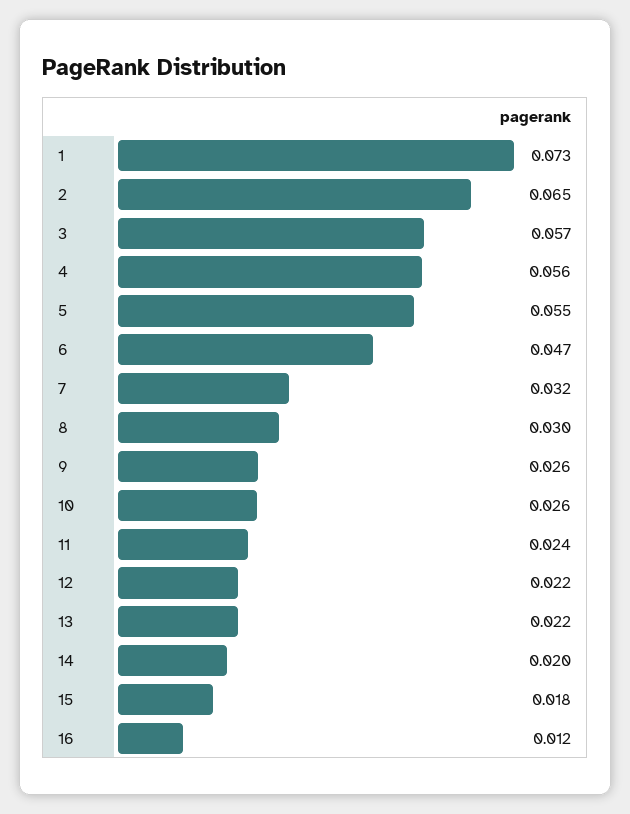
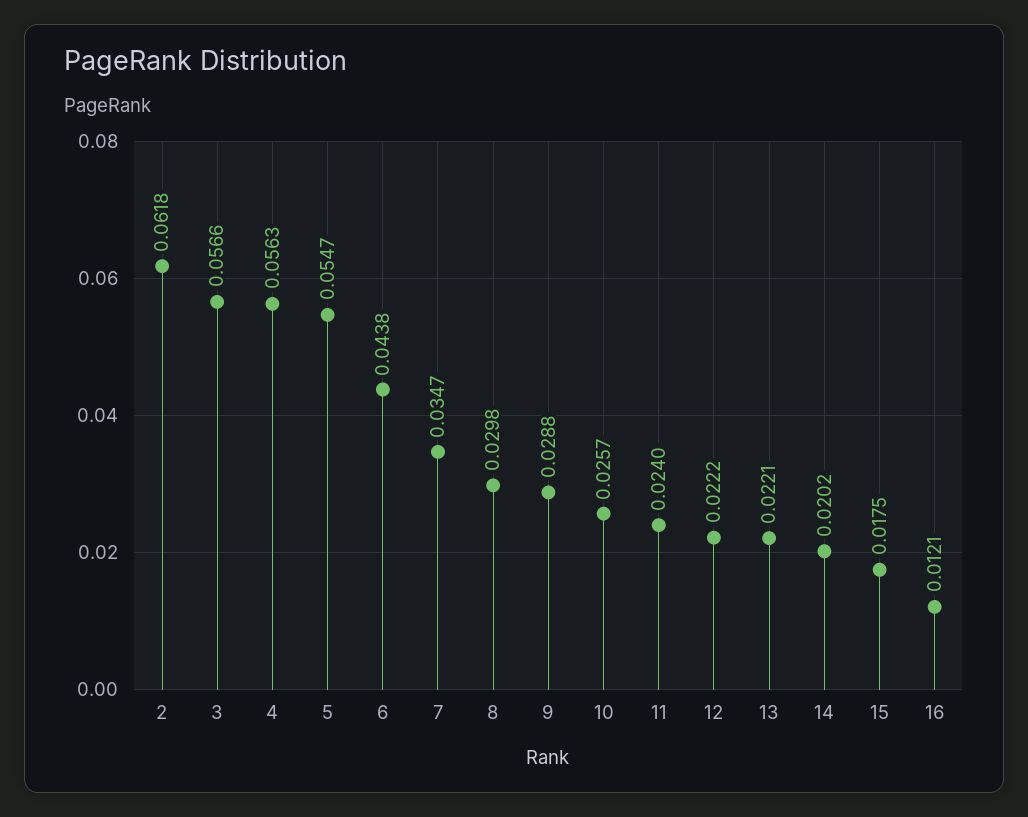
1: 0.073 -> none
2: 0.065 -> 0.0618
6: 0.047 -> 0.0438
7: 0.032 -> 0.0347
9: 0.026 -> 0.0288

